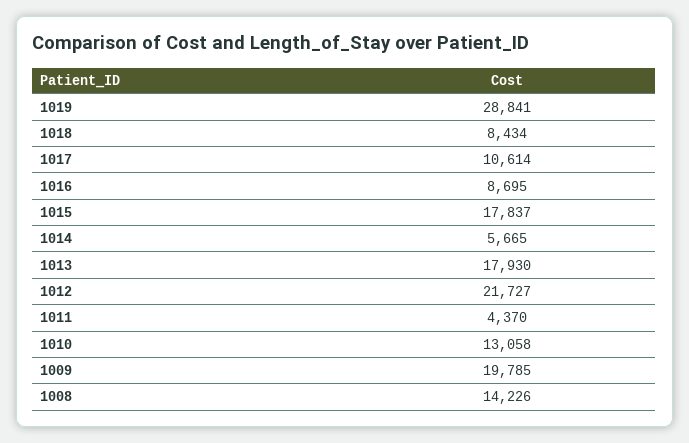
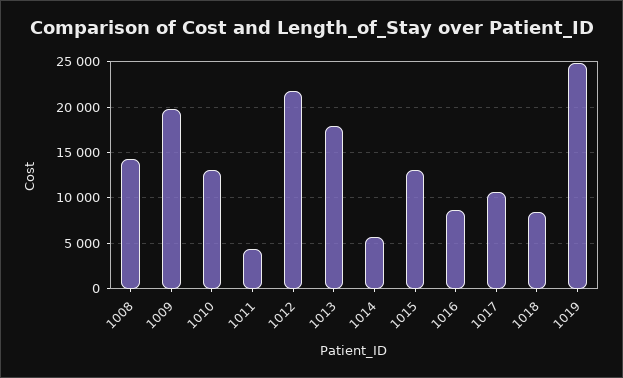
1019: 28841 -> 25000
1015: 17837 -> 13000

